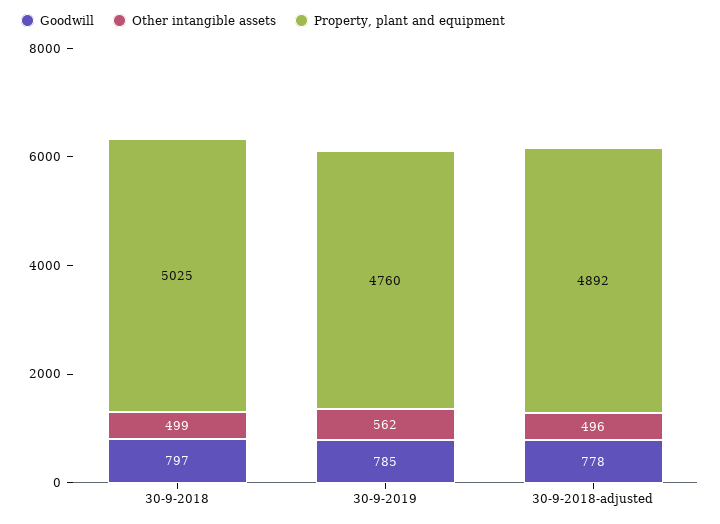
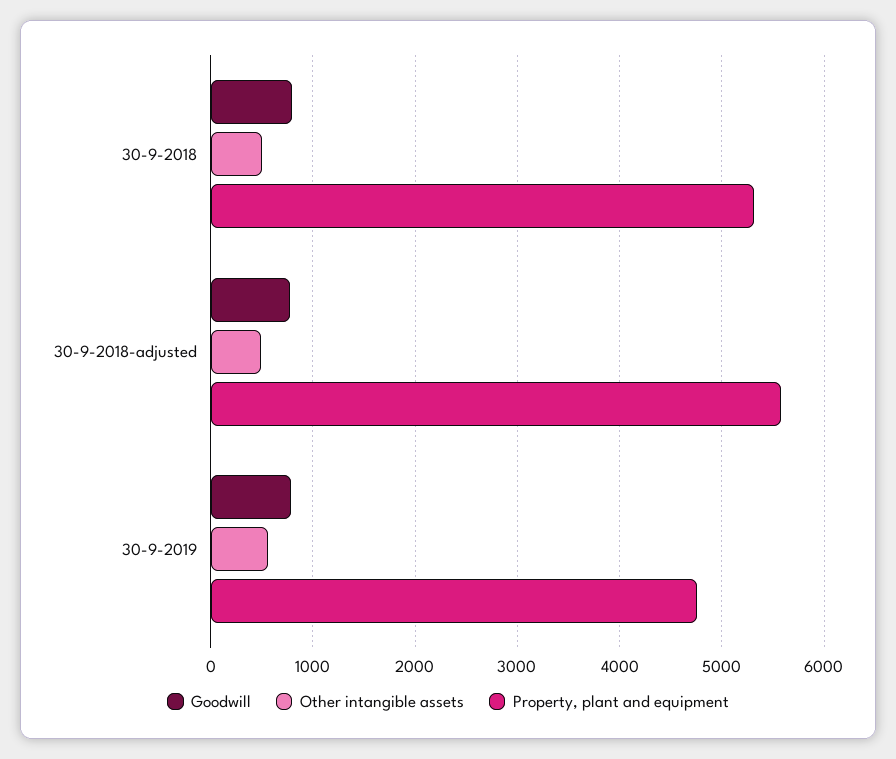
Property, plant and equipment, 30-9-2018: 5025 -> 5300
Property, plant and equipment, 30-9-2018-adjusted: 4892 -> 5600

